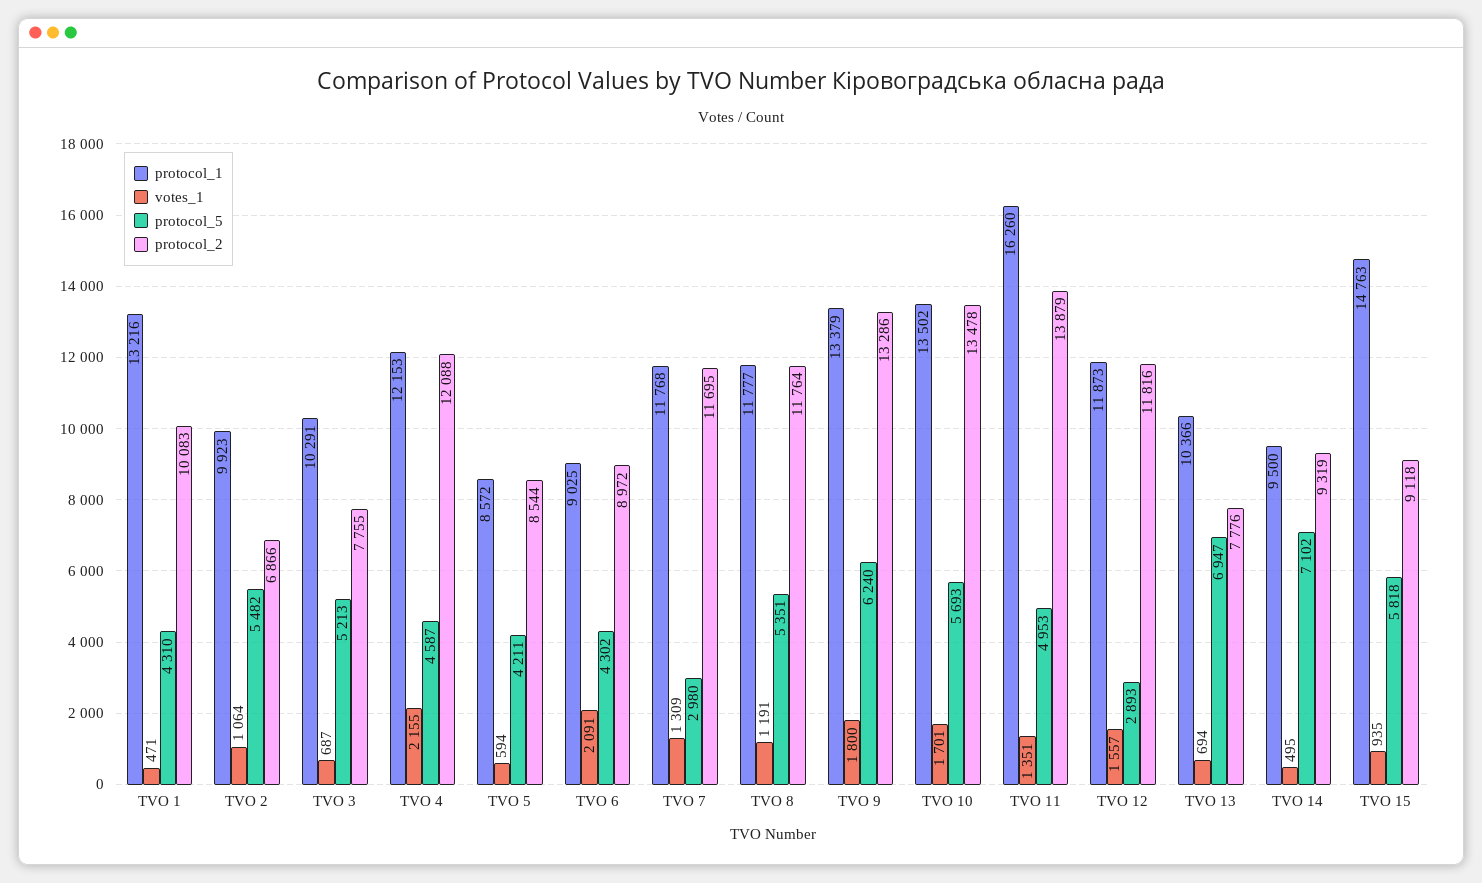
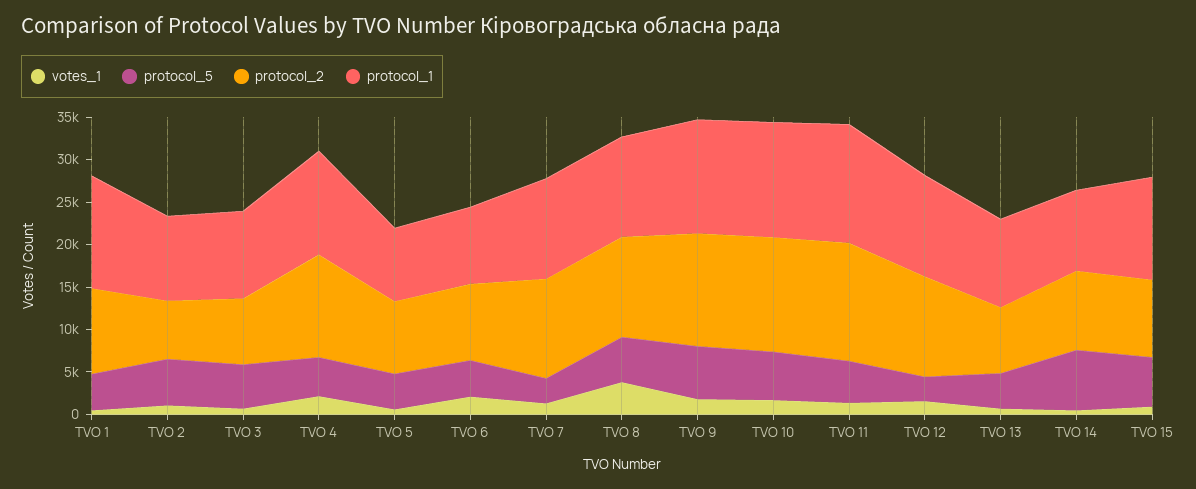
votes_1, TVO 8: 1191 -> 4000
protocol_1, TVO 11: 16260 -> 14000
protocol_5, TVO 13: 6947 -> 4000
protocol_1, TVO 15: 14763 -> 12000

